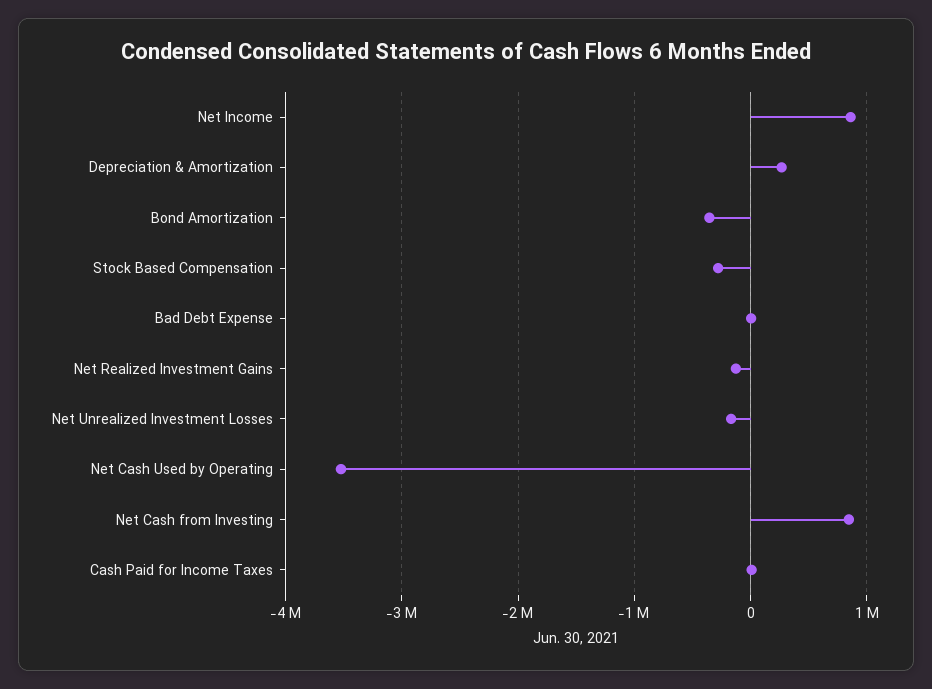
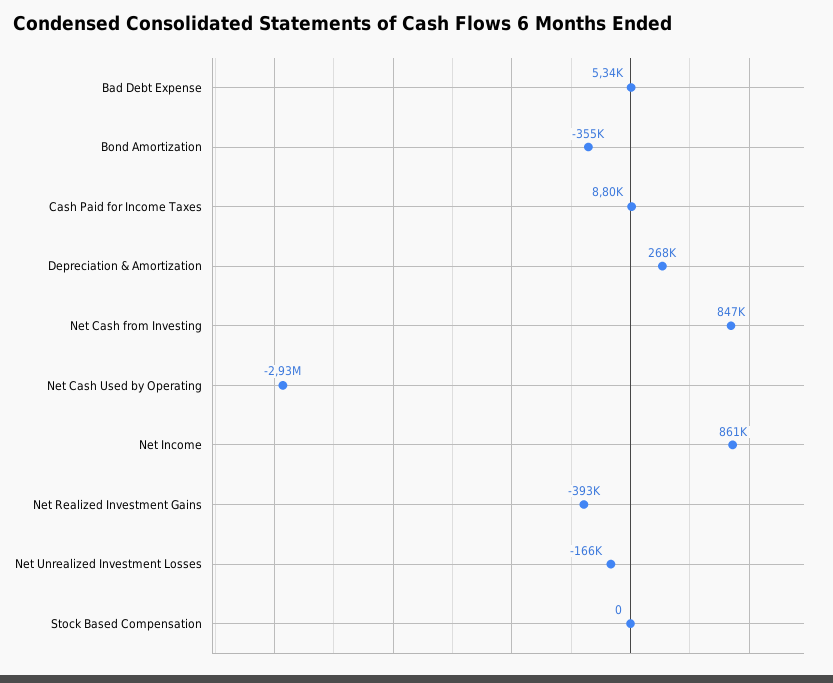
Stock Based Compensation: -300000 -> 0
Net Realized Investment Gains: -100000 -> -393000
Net Cash Used by Operating: -3500000 -> -2930000

